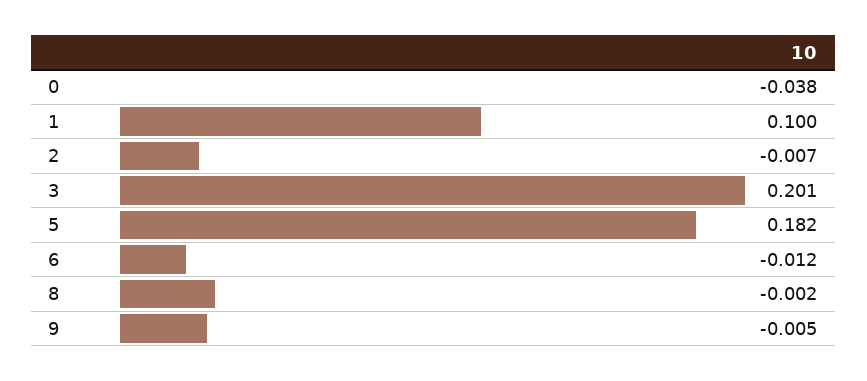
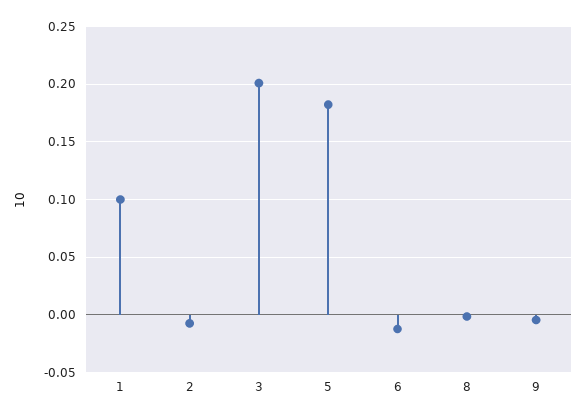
0: -0.038 -> none

